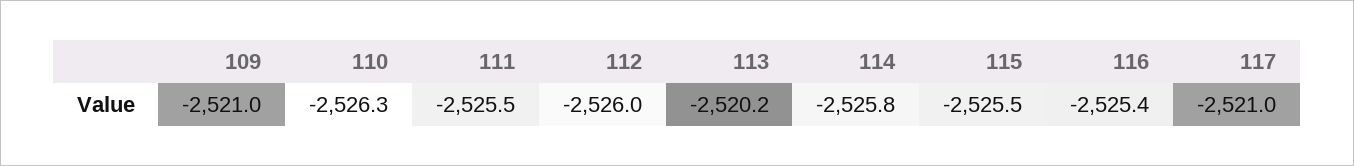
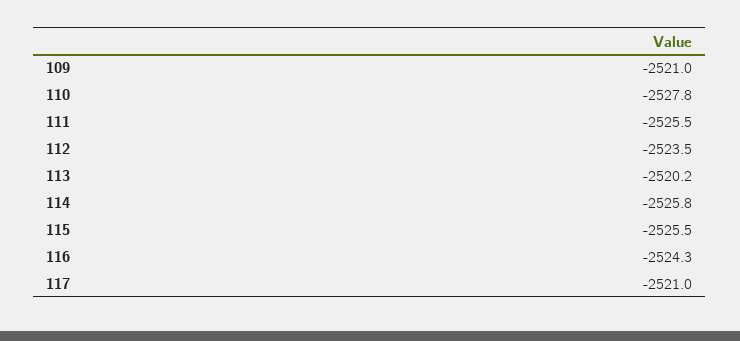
110: -2526.3 -> -2527.8
112: -2526 -> -2523.5
116: -2525.4 -> -2524.3

